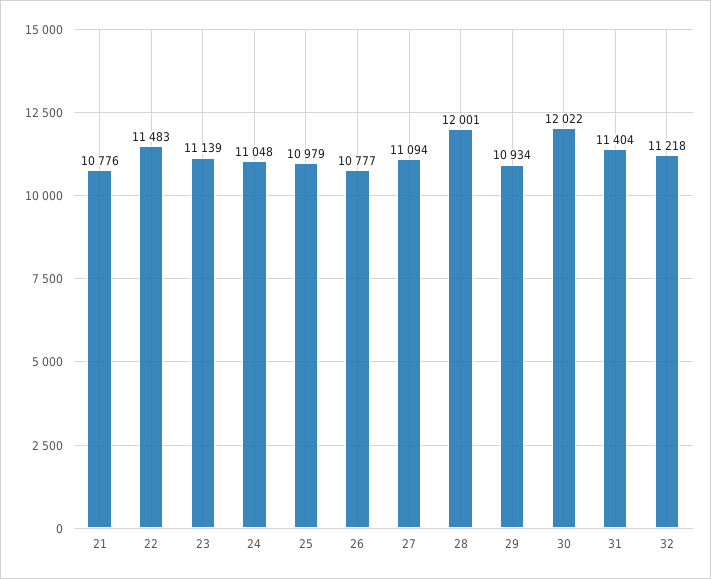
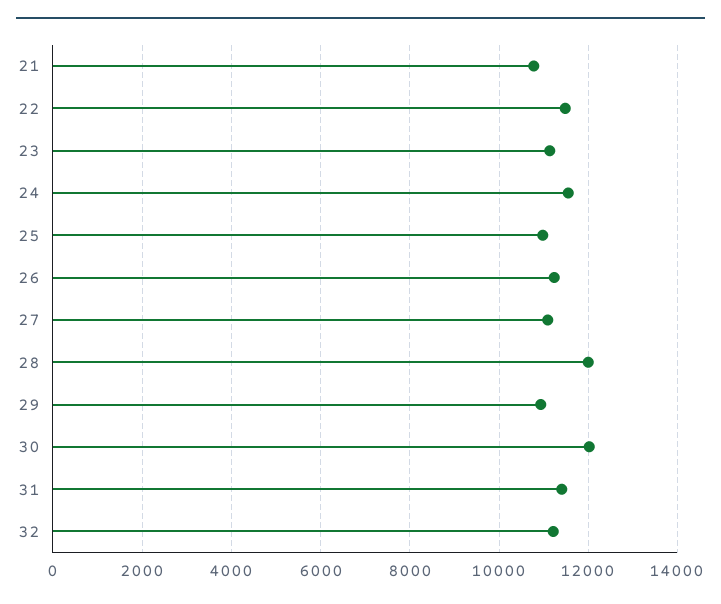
24: 11048 -> 11600
26: 10777 -> 11200

